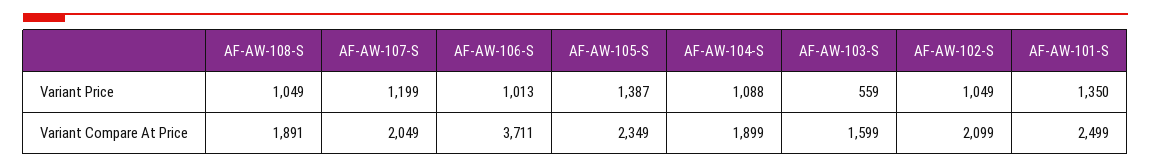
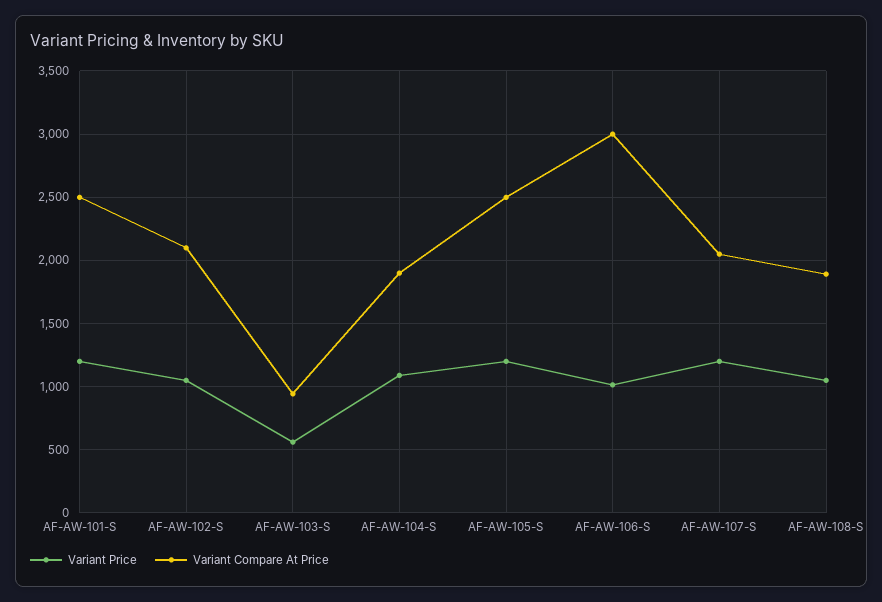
Variant Price, AF-AW-105-S: 1387 -> 1200
Variant Price, AF-AW-101-S: 1350 -> 1200
Variant Compare At Price, AF-AW-106-S: 3711 -> 3000
Variant Compare At Price, AF-AW-105-S: 2349 -> 2500
Variant Compare At Price, AF-AW-103-S: 1599 -> 950

